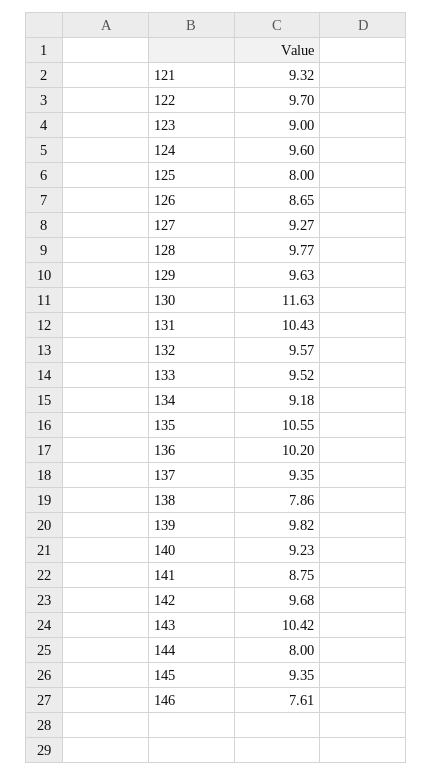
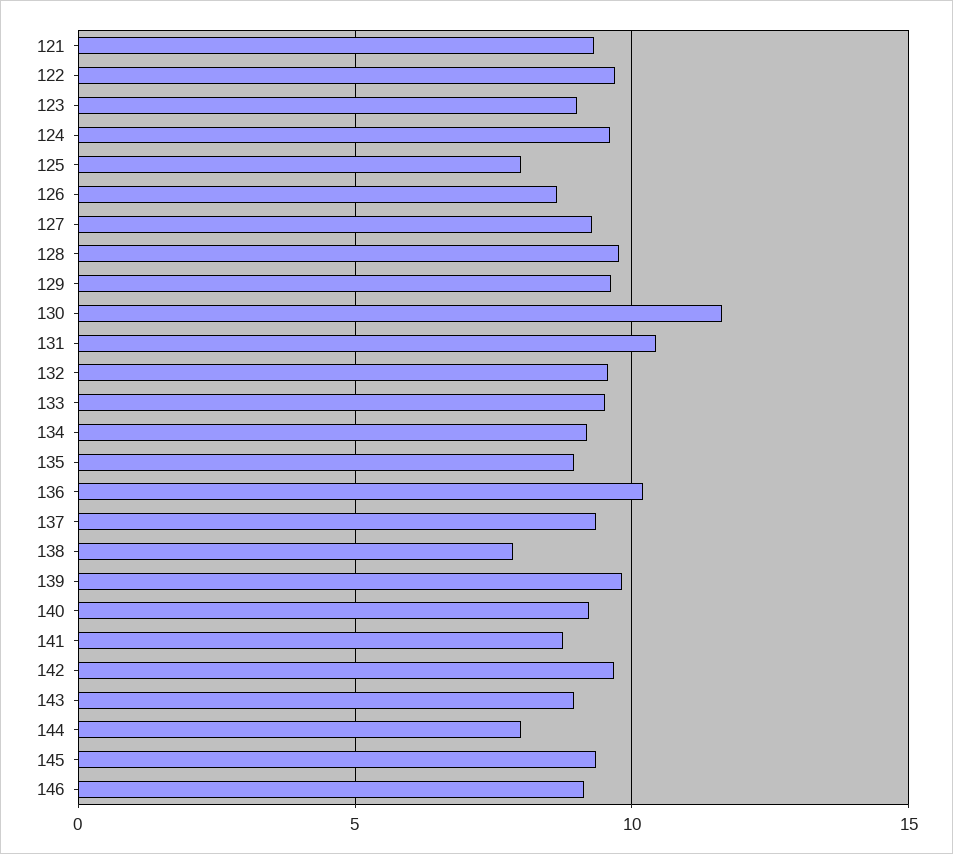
135: 10.55 -> 9
143: 10.42 -> 9
146: 7.61 -> 9

